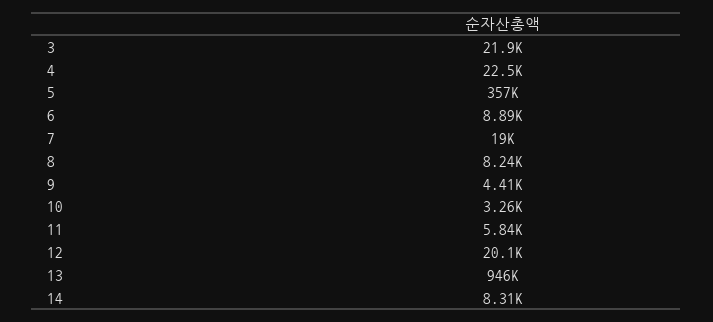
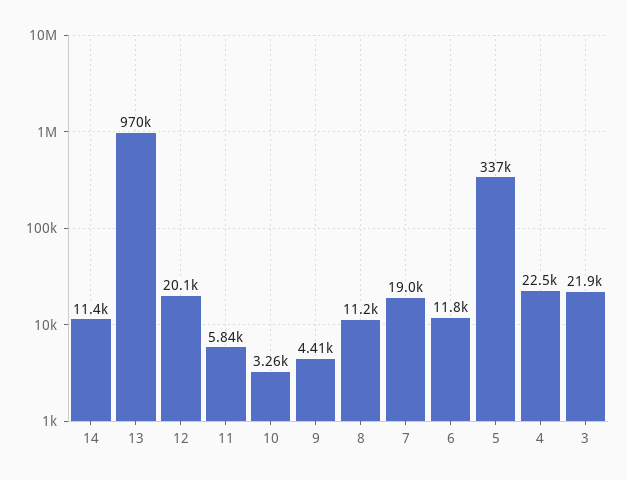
5: 357000 -> 337000
6: 8890 -> 11800
8: 8240 -> 11200
13: 946000 -> 970000
14: 8310 -> 11400

